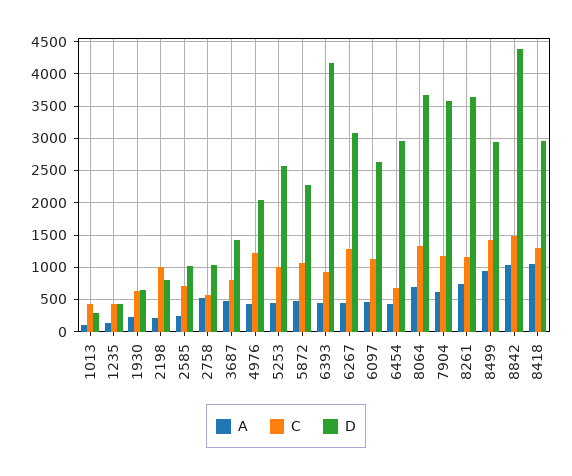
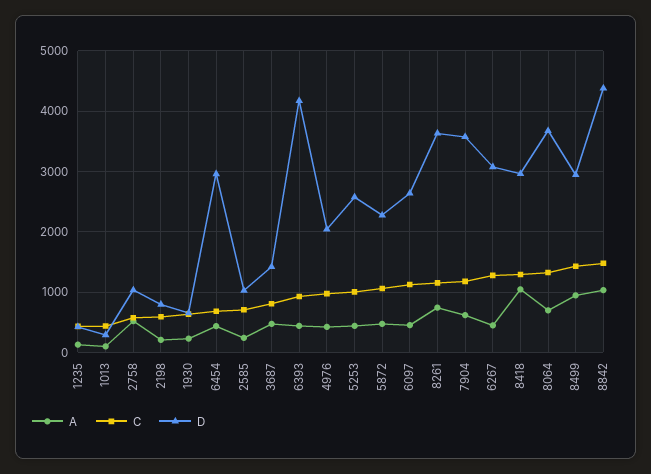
C, 2198: 1000 -> 600
C, 4976: 1200 -> 1000

